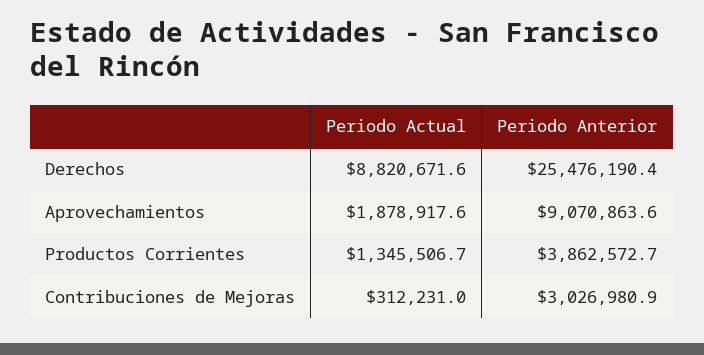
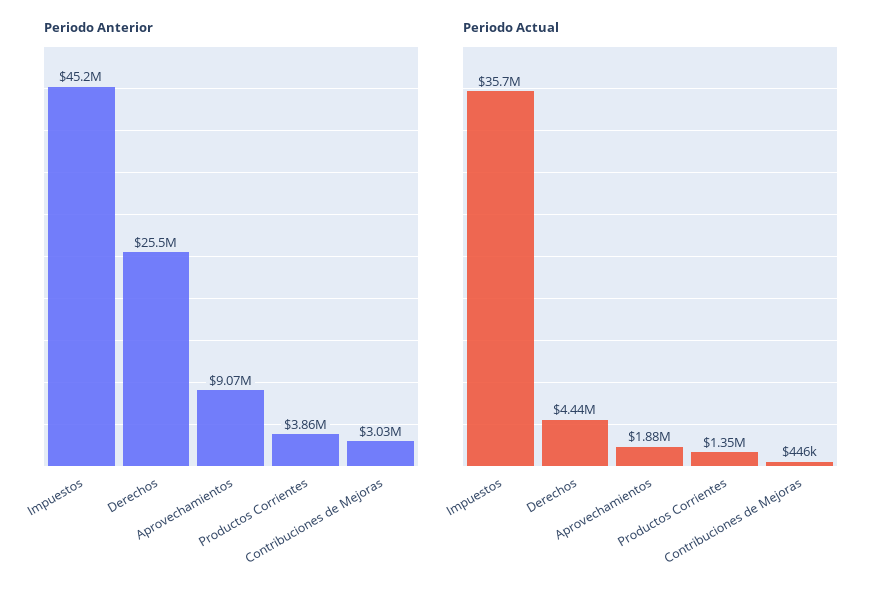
Periodo Actual, Derechos: 8820671.6 -> 4440000
Periodo Actual, Contribuciones de Mejoras: 312231 -> 446000
Periodo Anterior, Impuestos: none -> 45200000
Periodo Actual, Impuestos: none -> 35700000

